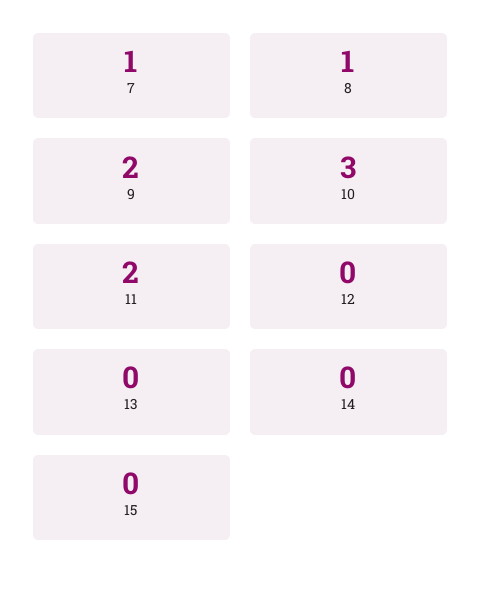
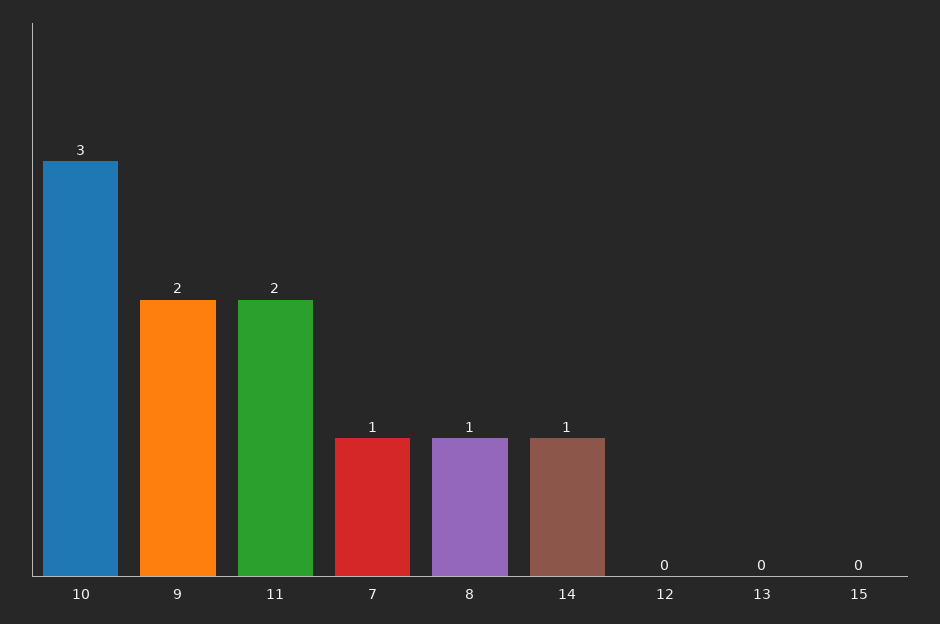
14: 0 -> 1

